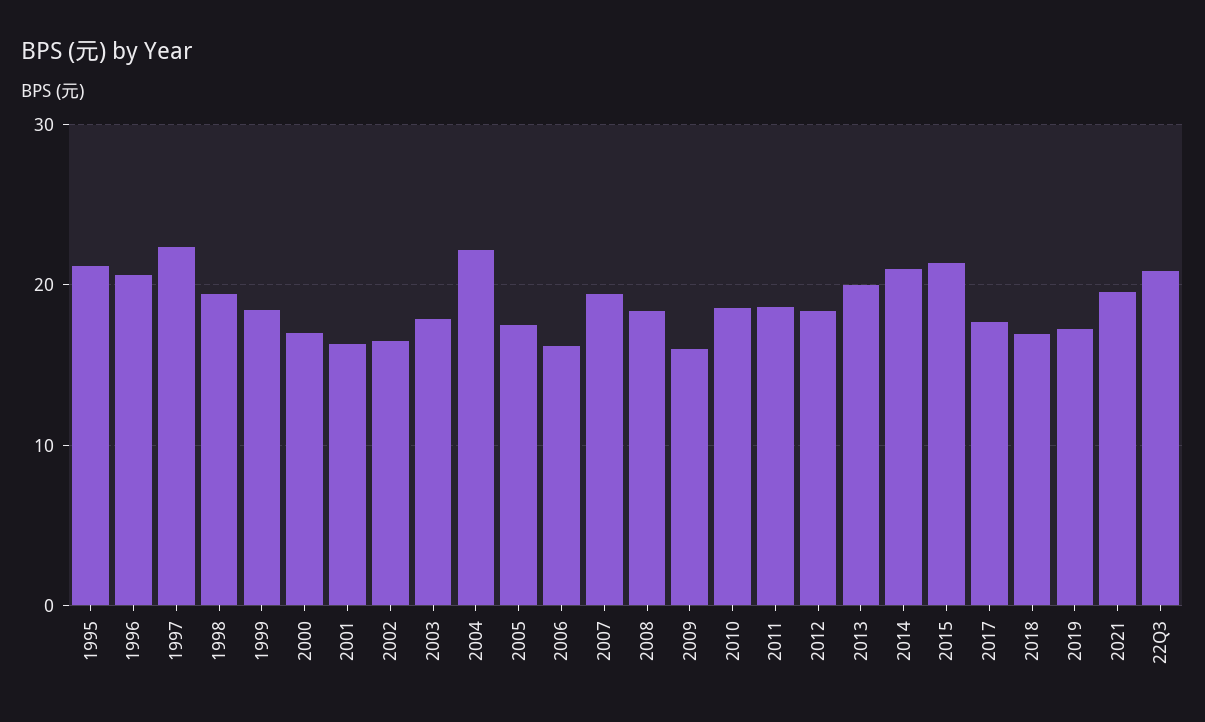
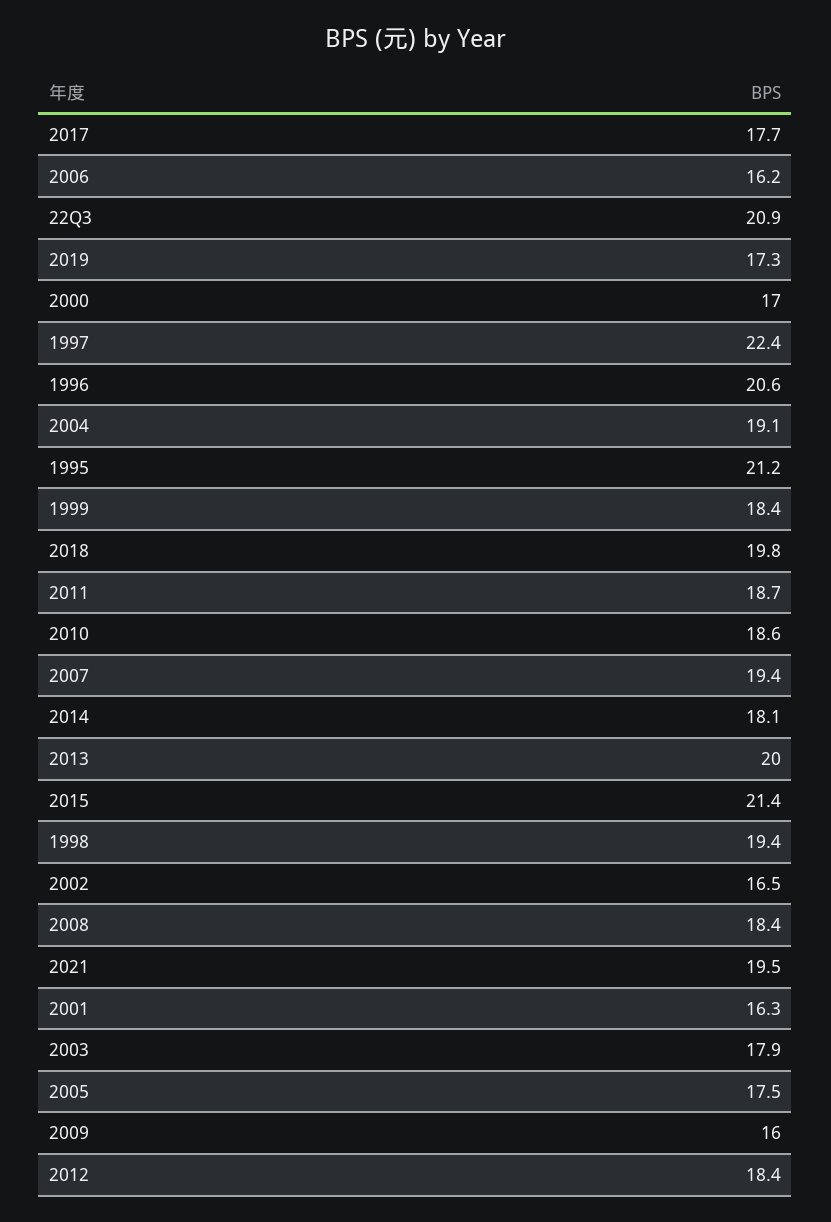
2004: 22 -> 19.1
2014: 21 -> 18.1
2018: 17 -> 19.8

